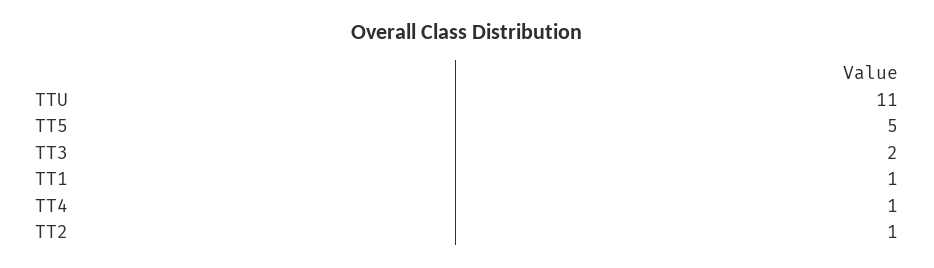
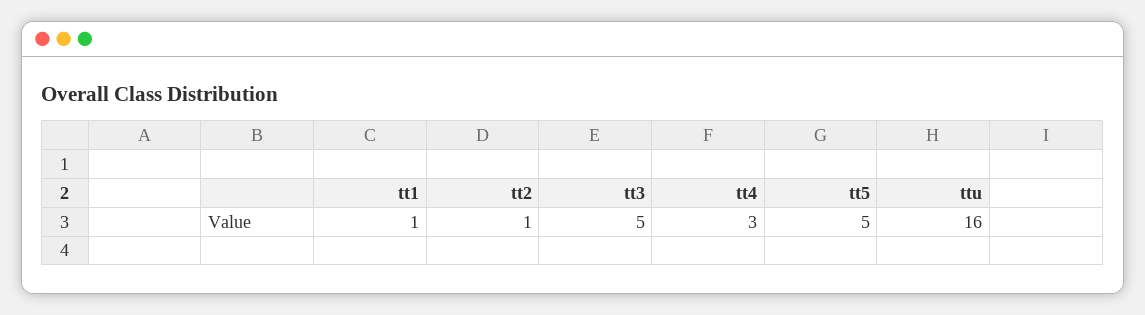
TTU: 11 -> 16
TT3: 2 -> 5
TT4: 1 -> 3

